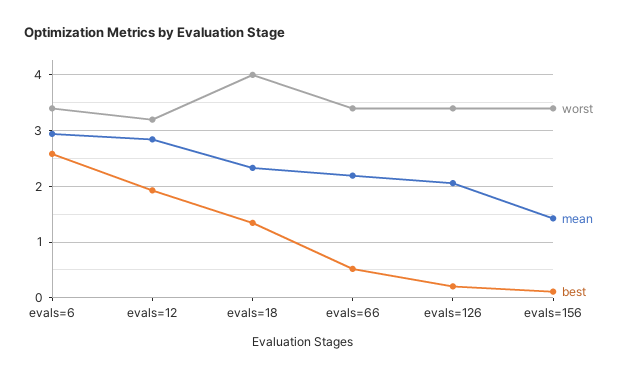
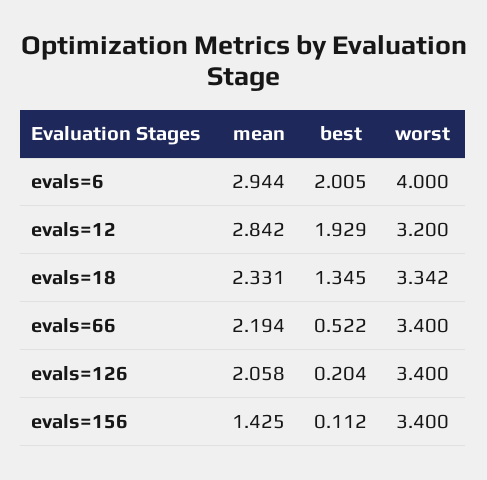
worst, evals=6: 3.4 -> 4
best, evals=6: 2.6 -> 2.005
worst, evals=18: 4 -> 3.342

